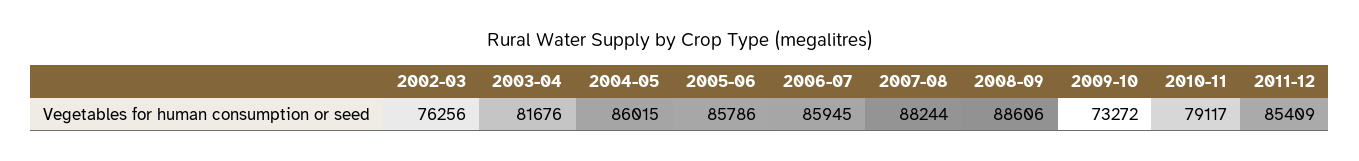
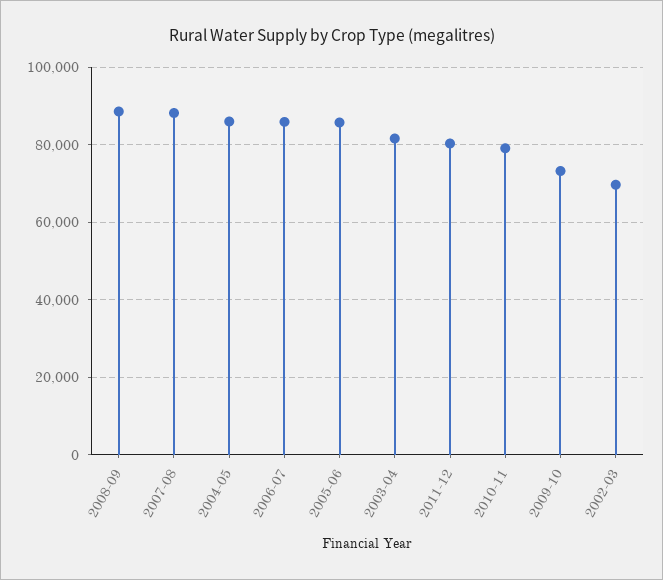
2002-03: 76256 -> 70000
2011-12: 85409 -> 80000

